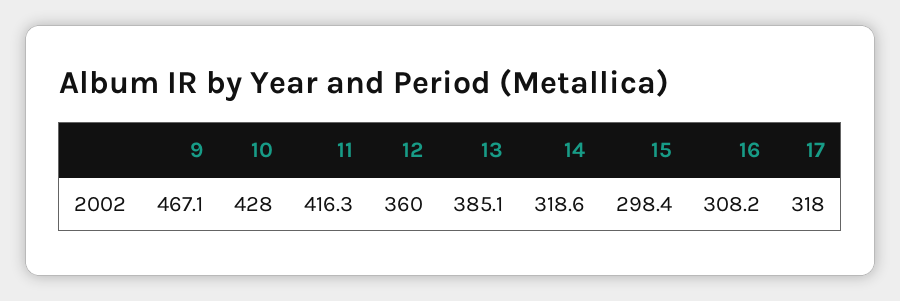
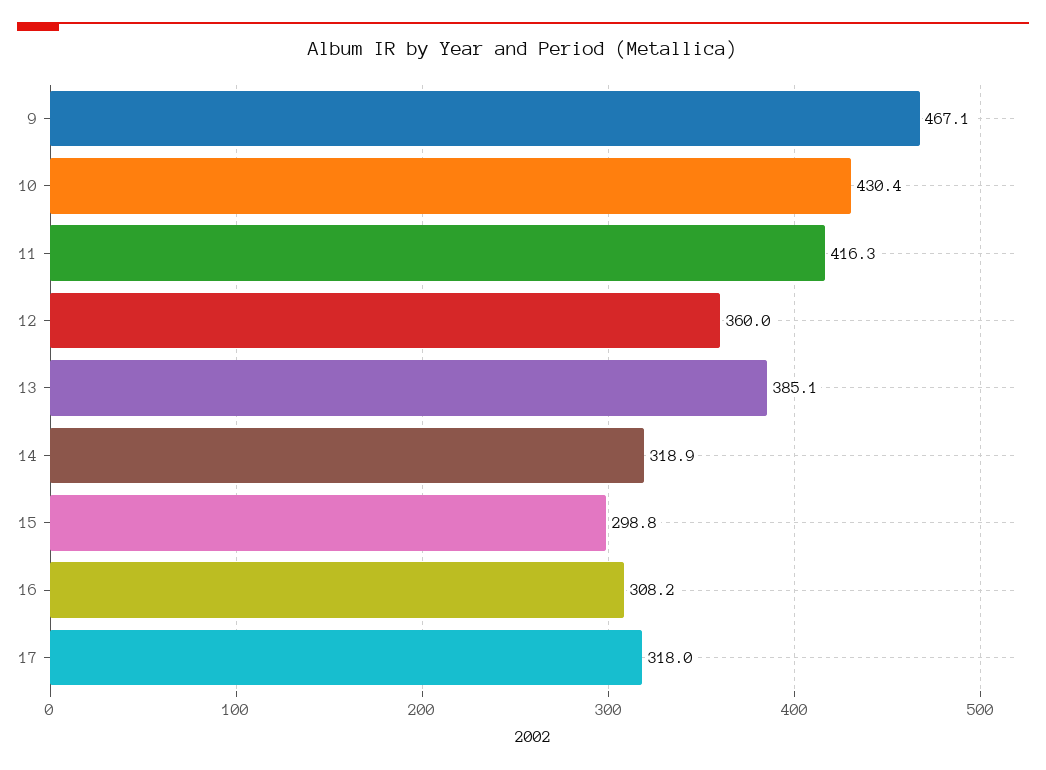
10: 428 -> 430.4
14: 318.6 -> 318.9
15: 298.4 -> 298.8

